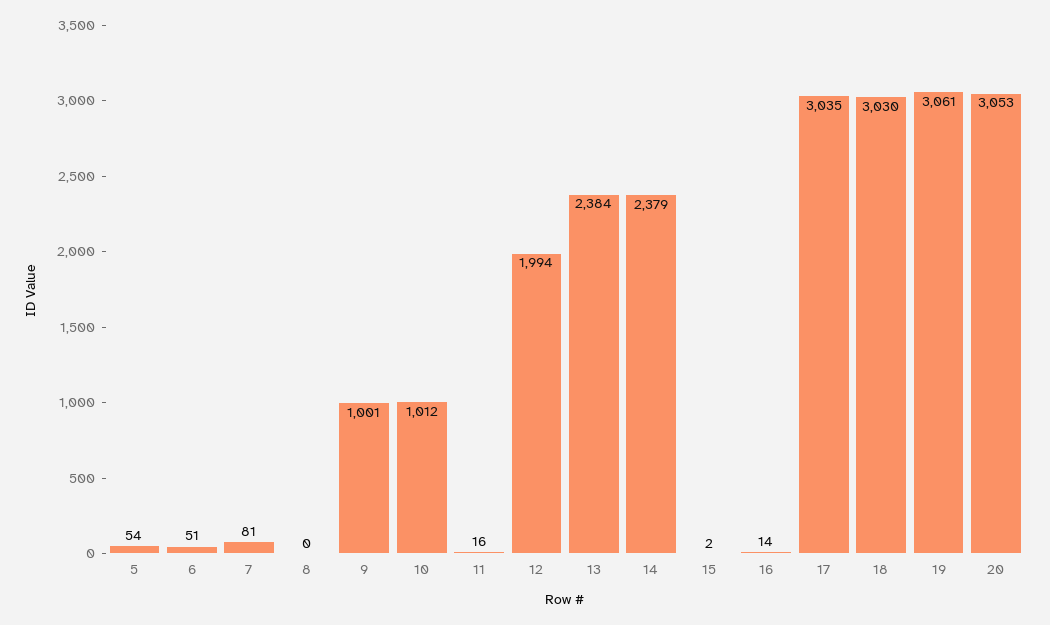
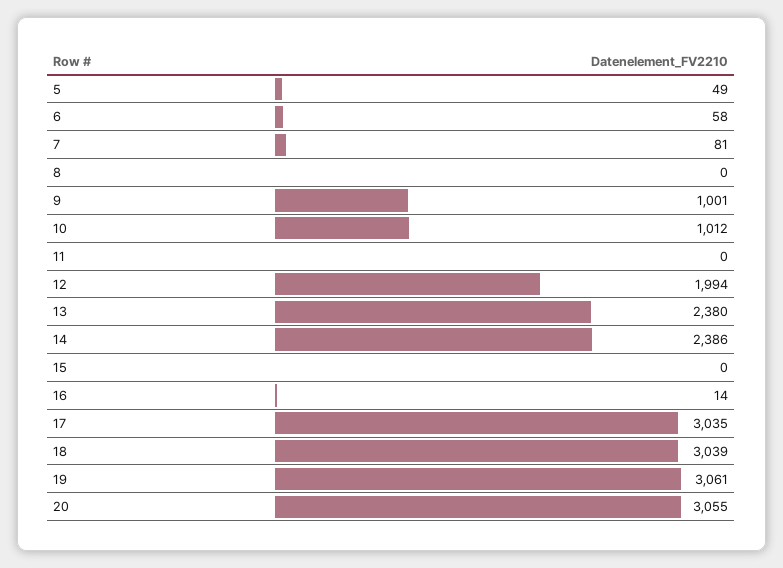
5: 54 -> 49
6: 51 -> 58
11: 16 -> 0
13: 2384 -> 2380
14: 2379 -> 2386
15: 2 -> 0
18: 3030 -> 3039
20: 3053 -> 3055

